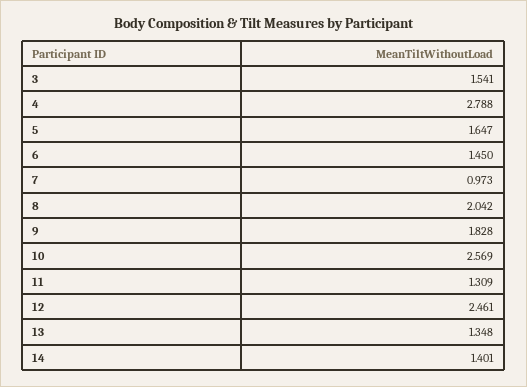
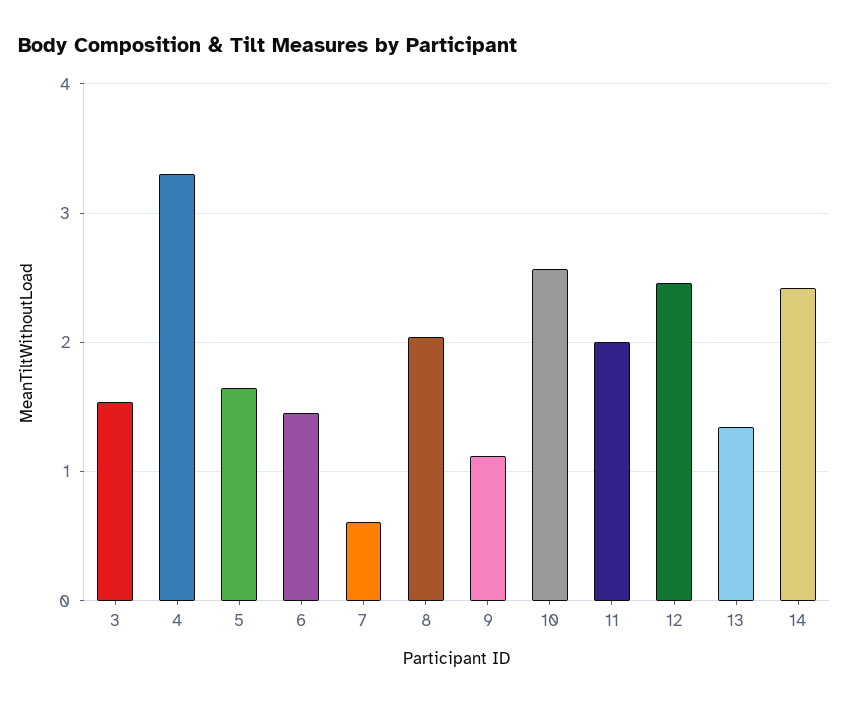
4: 2.788 -> 3.3
7: 0.973 -> 0.6
9: 1.828 -> 1.1
11: 1.309 -> 2
14: 1.401 -> 2.4

